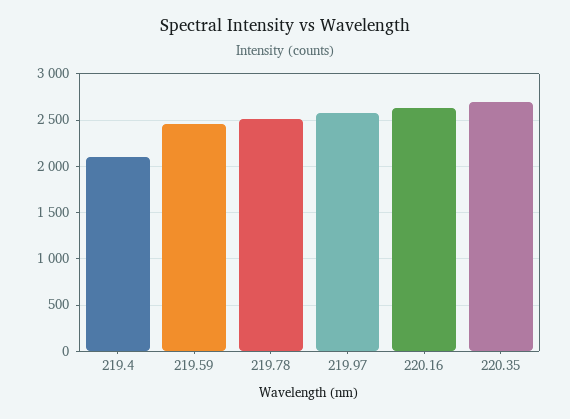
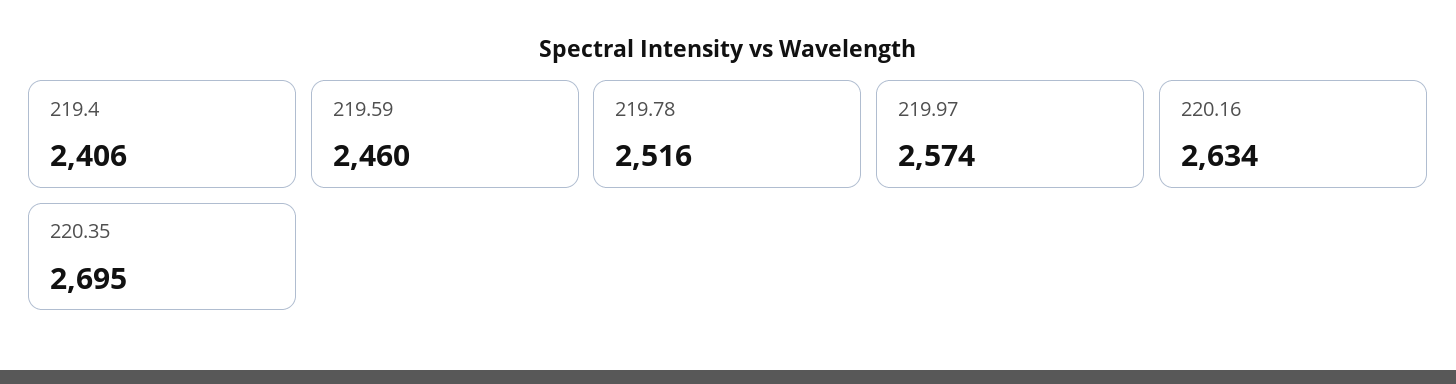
219.4: 2100 -> 2406

